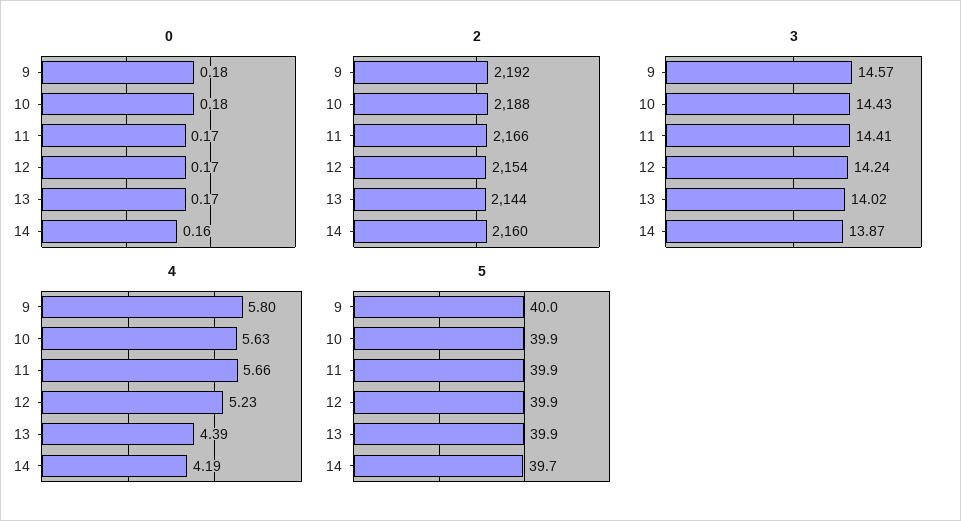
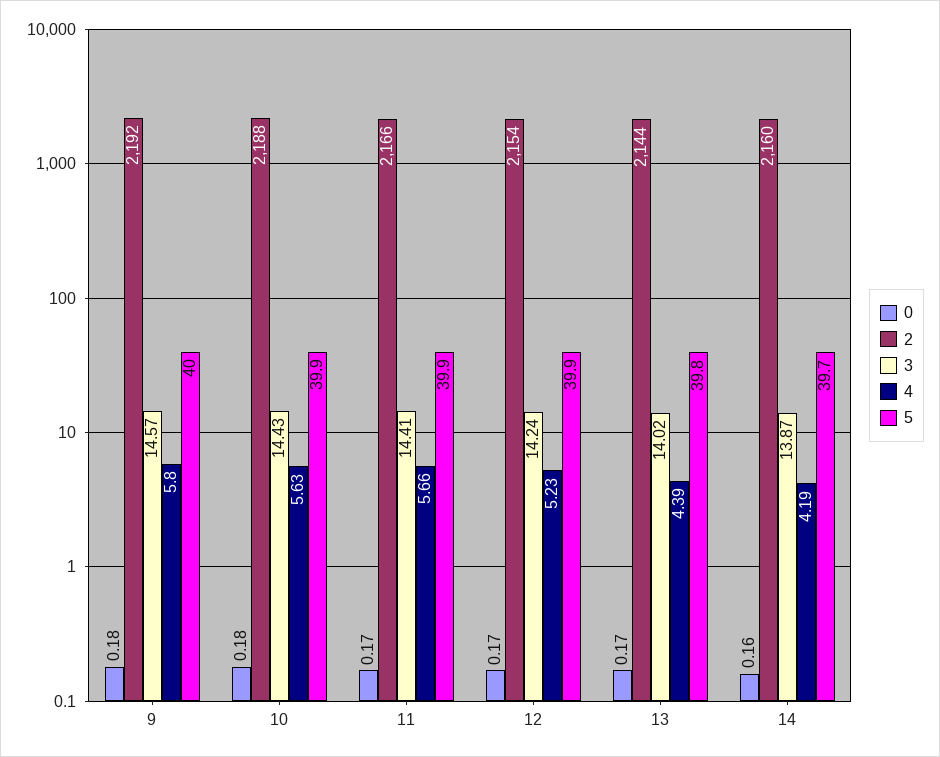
5, 13: 39.9 -> 39.8

